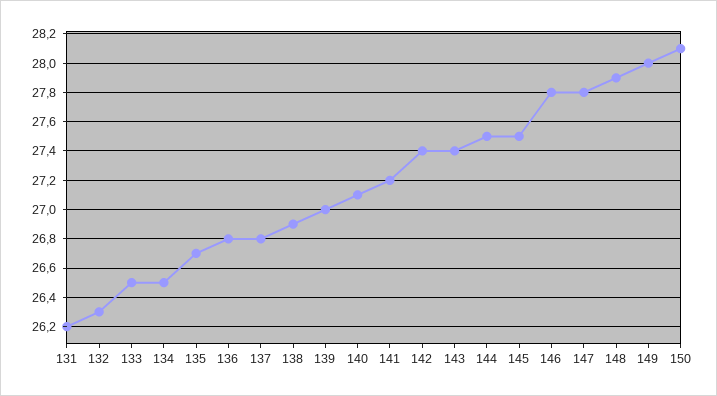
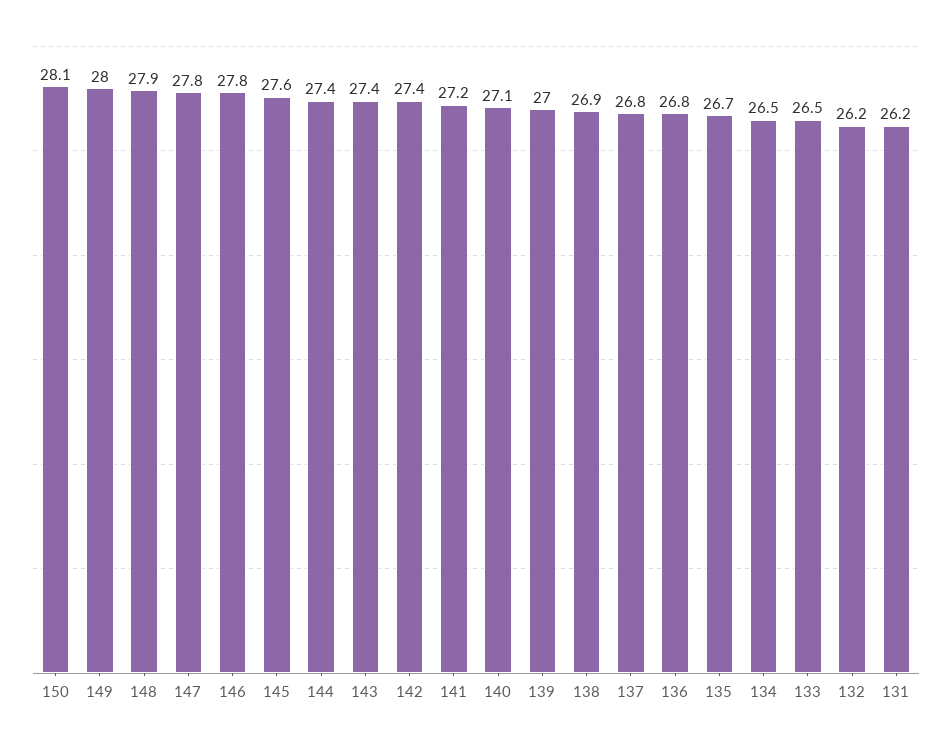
132: 26.3 -> 26.2
144: 27.5 -> 27.4
145: 27.5 -> 27.6

